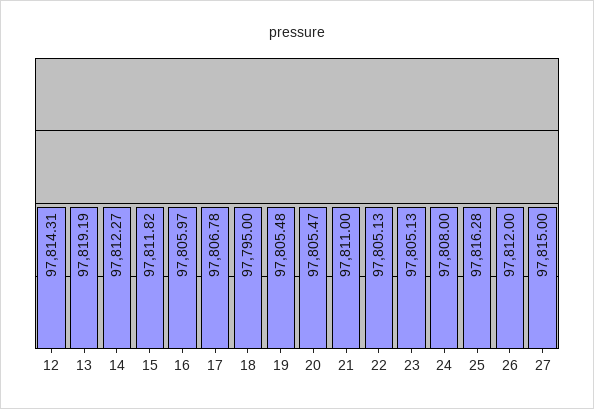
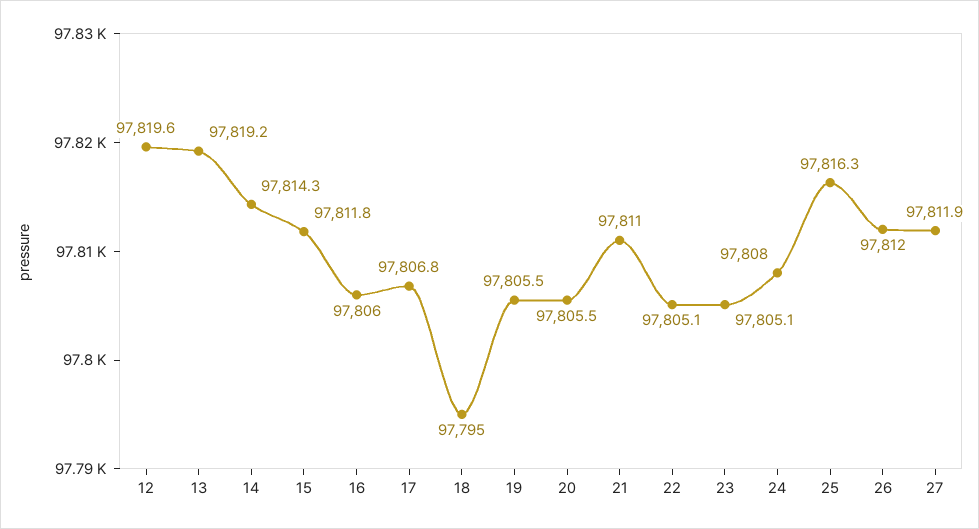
12: 97814.31 -> 97819.6
14: 97812.27 -> 97814.3
27: 97815 -> 97811.9

